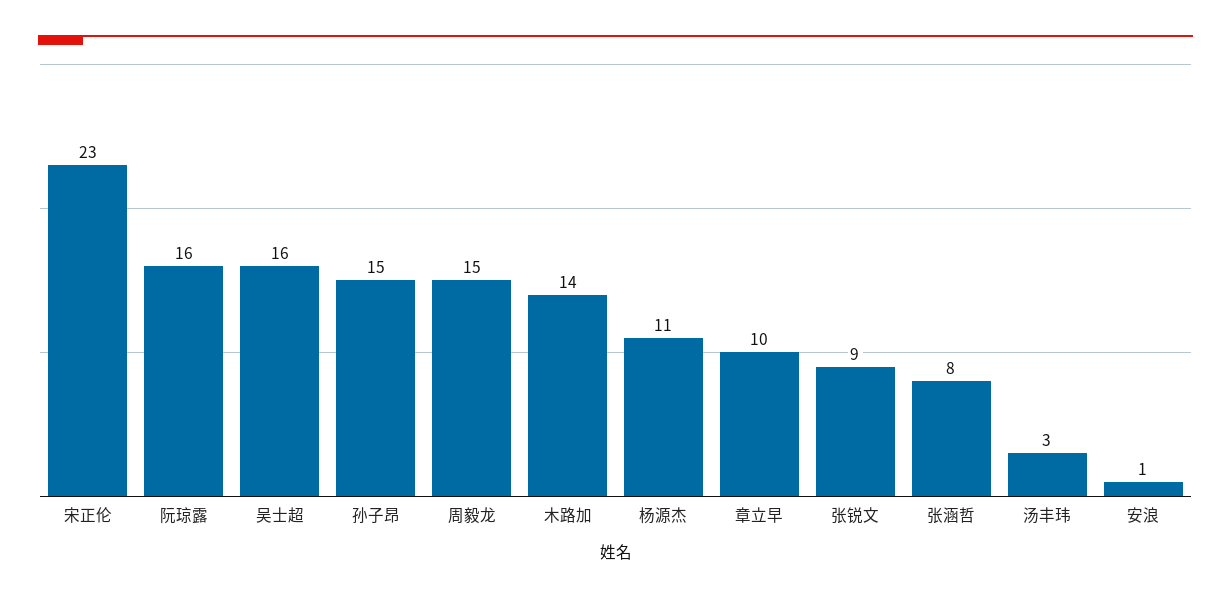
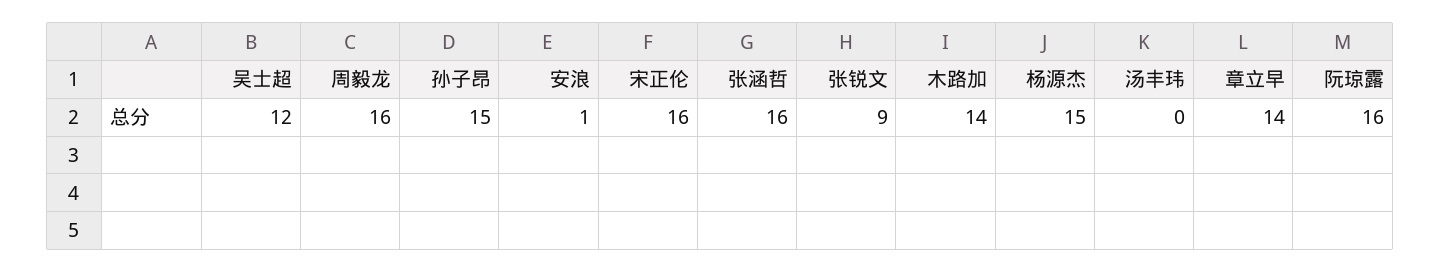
宋正伦: 23 -> 16
吴士超: 16 -> 12
周毅龙: 15 -> 16
杨源杰: 11 -> 15
章立早: 10 -> 14
张涵哲: 8 -> 16
汤丰玮: 3 -> 0

